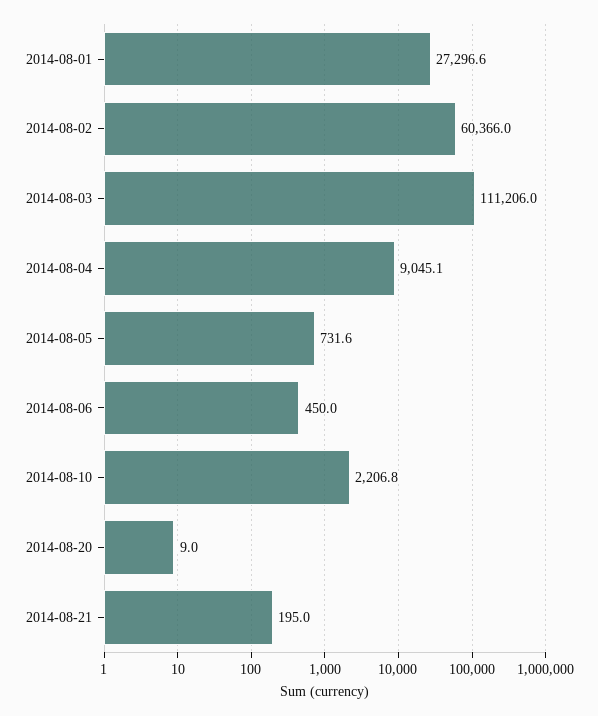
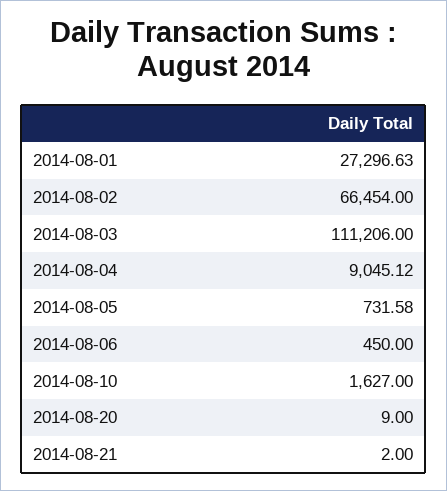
2014-08-02: 60366 -> 66454
2014-08-10: 2206.8 -> 1627
2014-08-21: 195 -> 2

